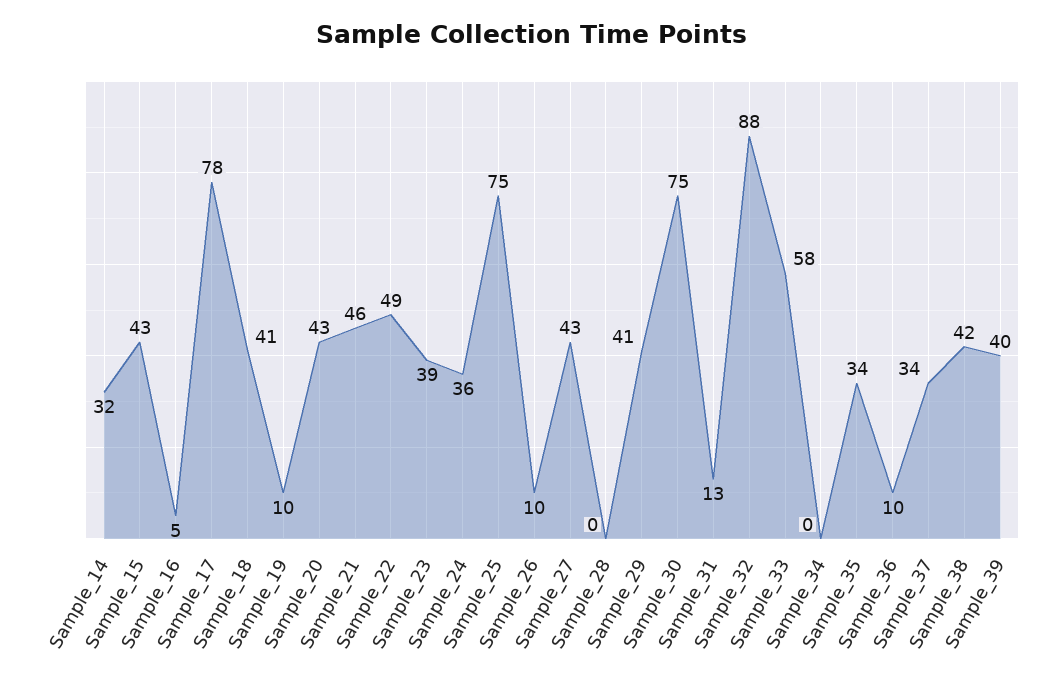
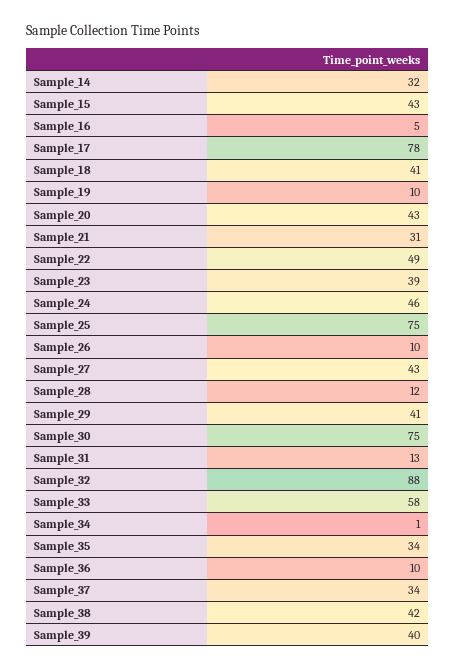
Sample_21: 46 -> 31
Sample_24: 36 -> 46
Sample_28: 0 -> 12
Sample_34: 0 -> 1

